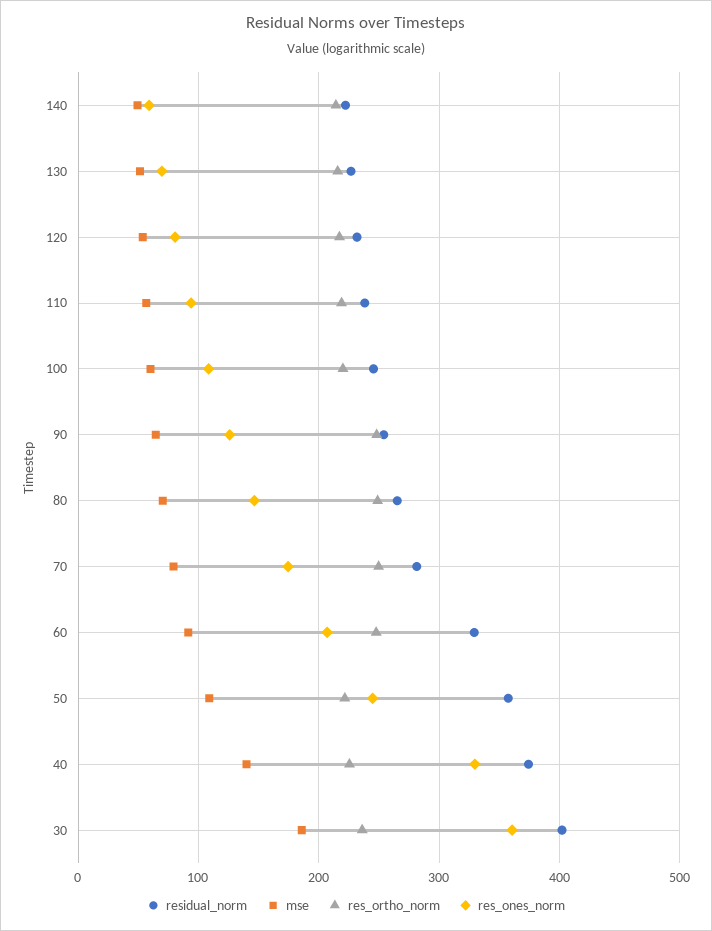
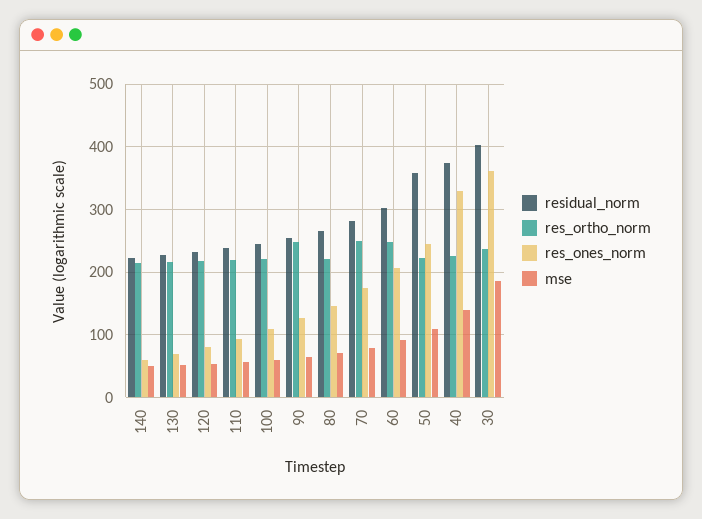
res_ortho_norm, 80: 250 -> 220
residual_norm, 60: 330 -> 300

